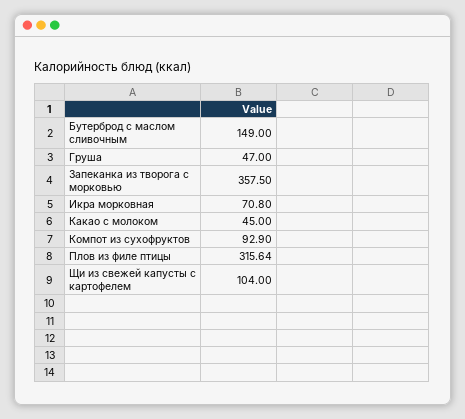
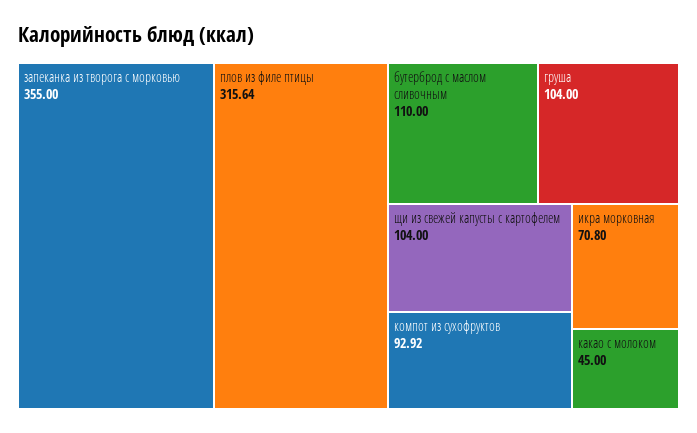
Бутерброд с маслом сливочным: 149 -> 110
Груша: 47 -> 104
Запеканка из творога с морковью: 357.5 -> 355
Компот из сухофруктов: 92.9 -> 92.92

